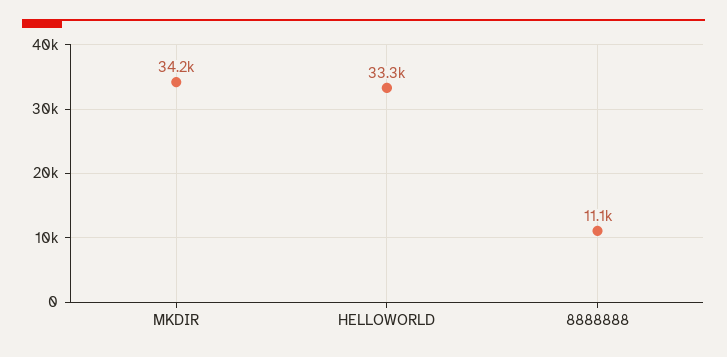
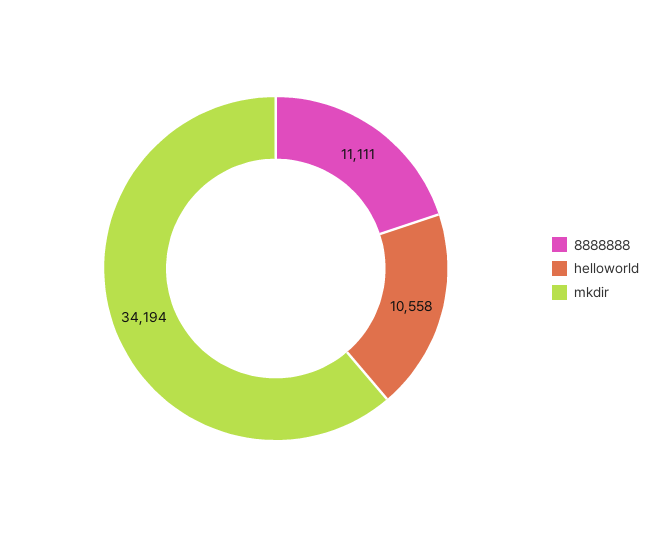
HELLOWORLD: 33300 -> 10558

